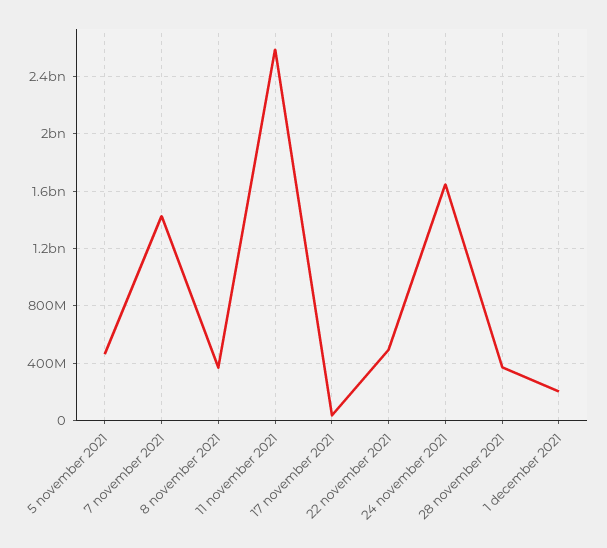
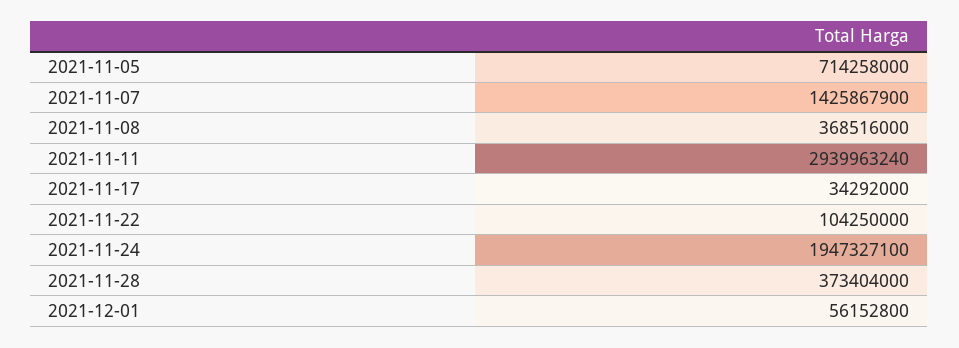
5 november 2021: 450000000 -> 714258000
11 november 2021: 2600000000 -> 2939963240
22 november 2021: 500000000 -> 104250000
24 november 2021: 1650000000 -> 1947327100
1 december 2021: 200000000 -> 56152800

